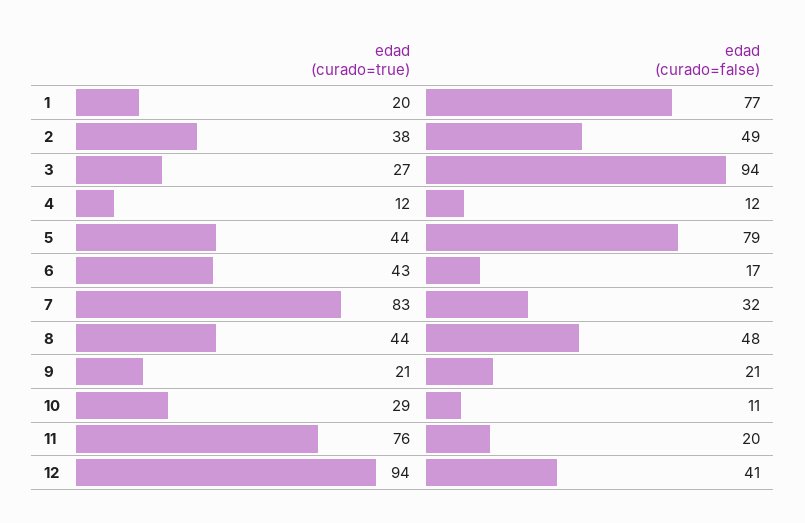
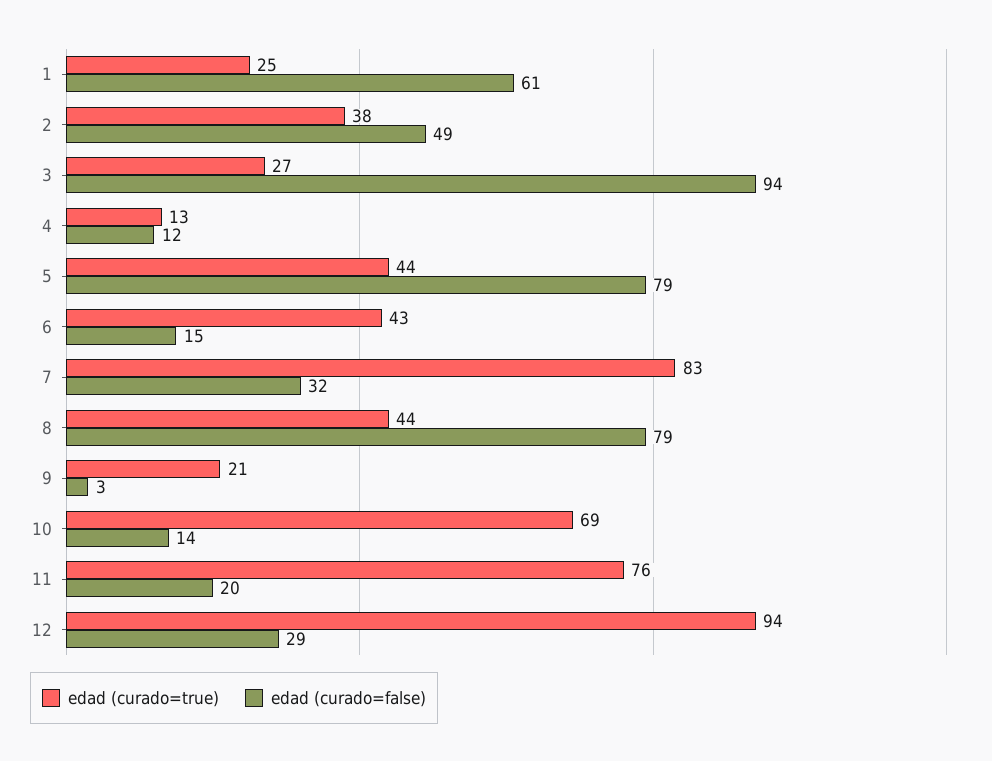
edad (curado=true), 1: 20 -> 25
edad (curado=false), 1: 77 -> 61
edad (curado=true), 4: 12 -> 13
edad (curado=false), 6: 17 -> 15
edad (curado=false), 8: 48 -> 79
edad (curado=false), 9: 21 -> 3
edad (curado=true), 10: 29 -> 69
edad (curado=false), 10: 11 -> 14
edad (curado=false), 12: 41 -> 29

